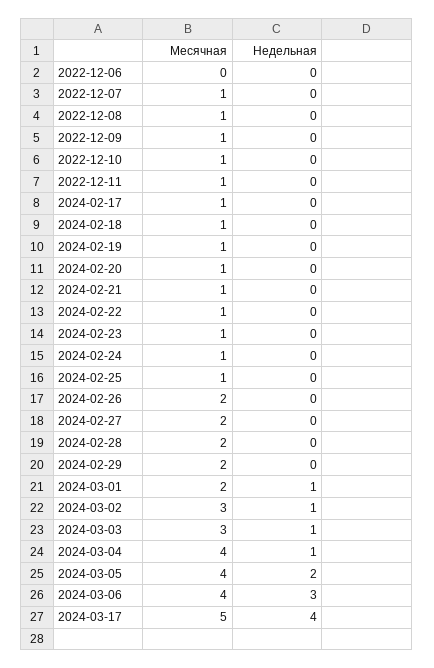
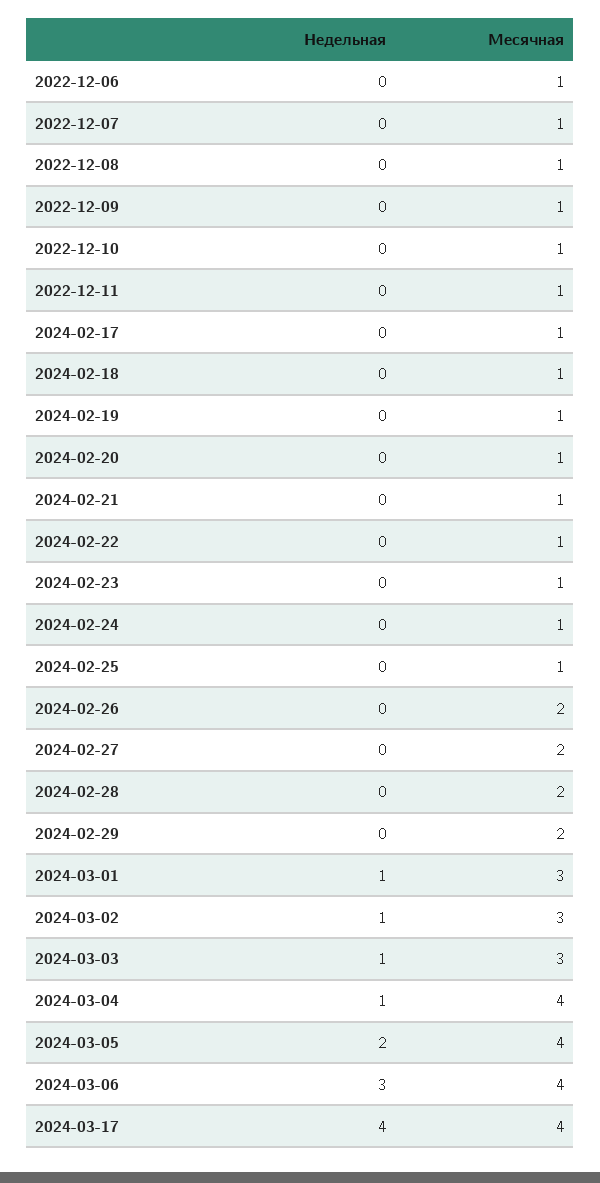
Месячная, 2022-12-06: 0 -> 1
Месячная, 2024-03-01: 2 -> 3
Месячная, 2024-03-17: 5 -> 4

